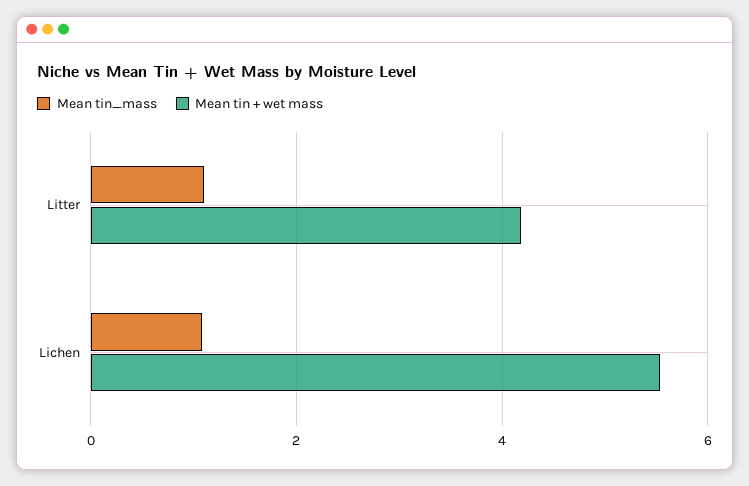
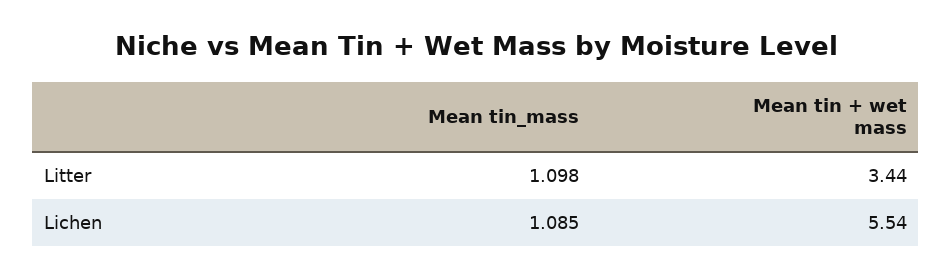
Mean tin + wet mass, Litter: 4.2 -> 3.44

